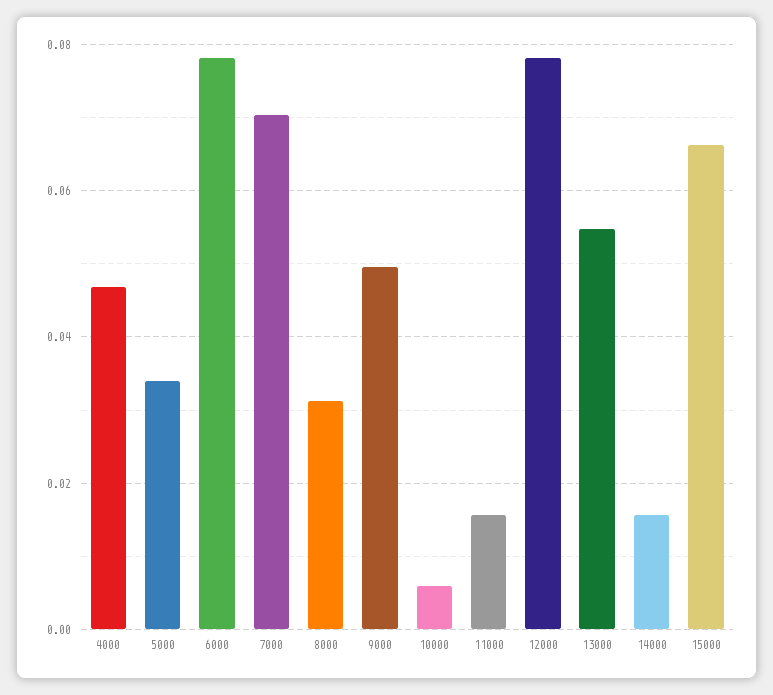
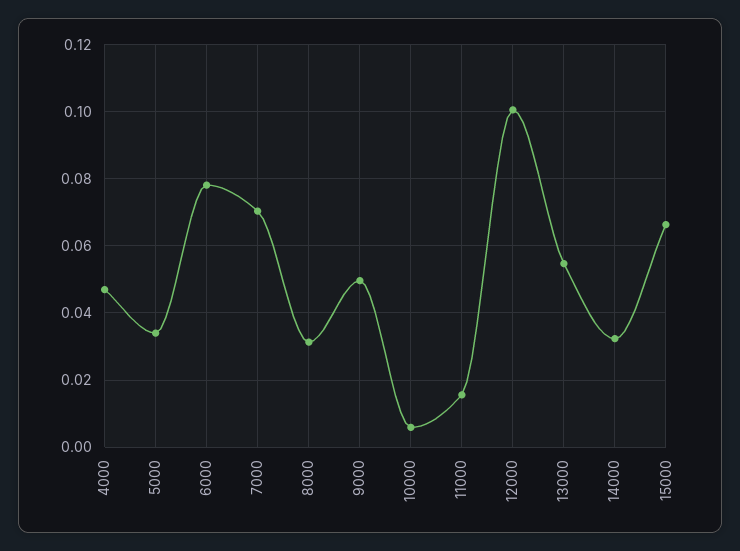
12000: 0.078 -> 0.1
14000: 0.016 -> 0.032

